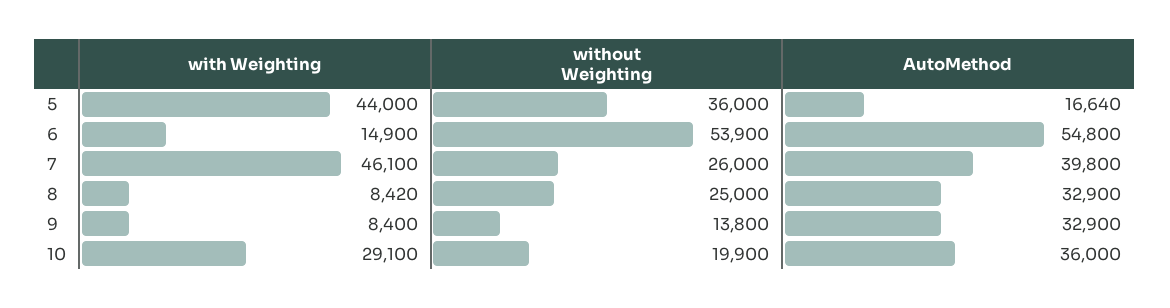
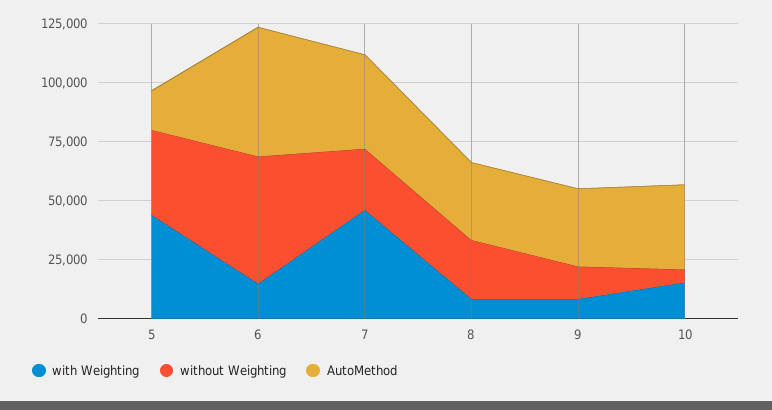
with Weighting, 10: 29100 -> 15000
without Weighting, 10: 19900 -> 5000

